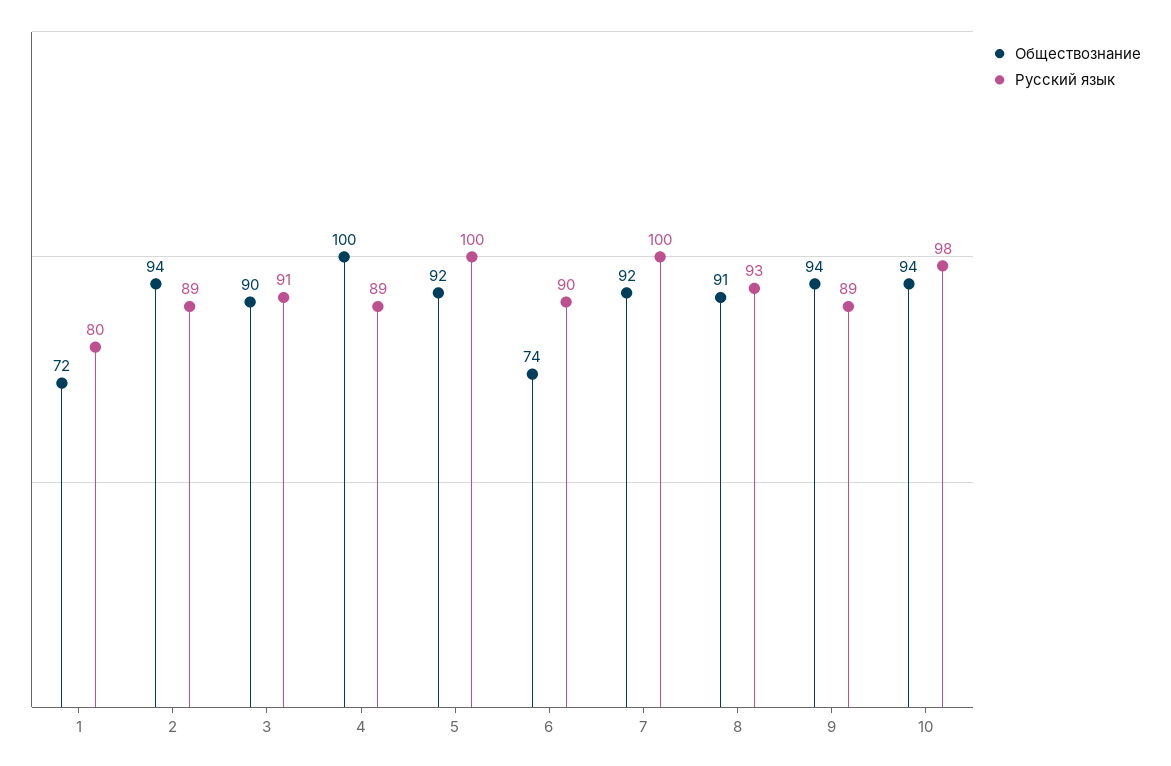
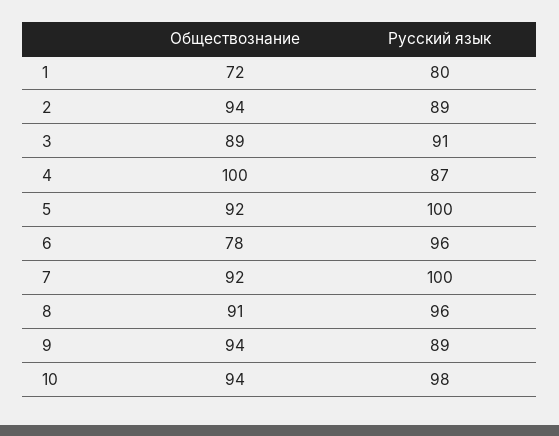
Обществознание, 3: 90 -> 89
Русский язык, 4: 89 -> 87
Обществознание, 6: 74 -> 78
Русский язык, 6: 90 -> 96
Русский язык, 8: 93 -> 96

